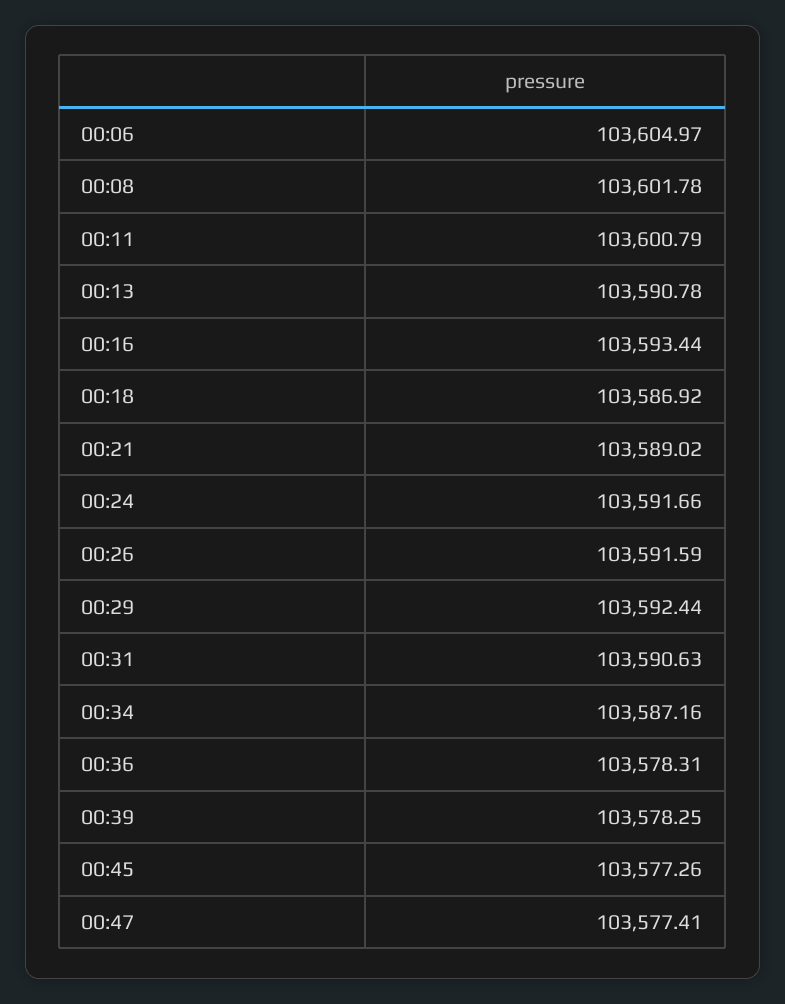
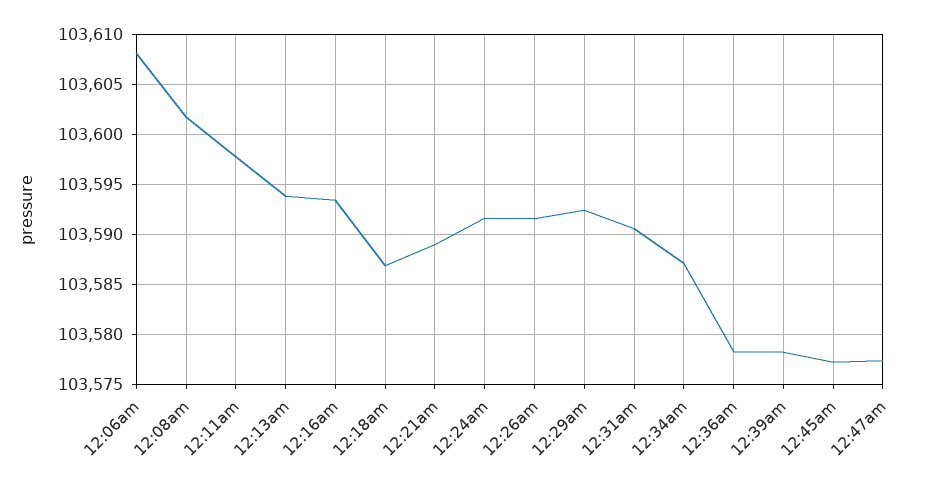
00:06: 103604.97 -> 103608
00:11: 103600.79 -> 103598
00:13: 103590.78 -> 103594

